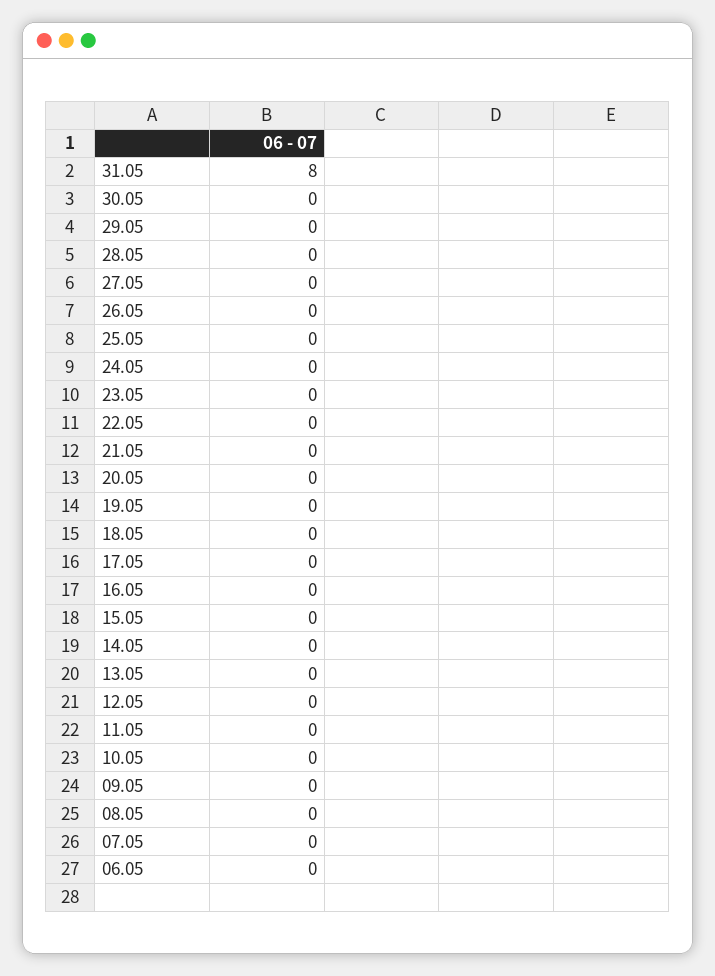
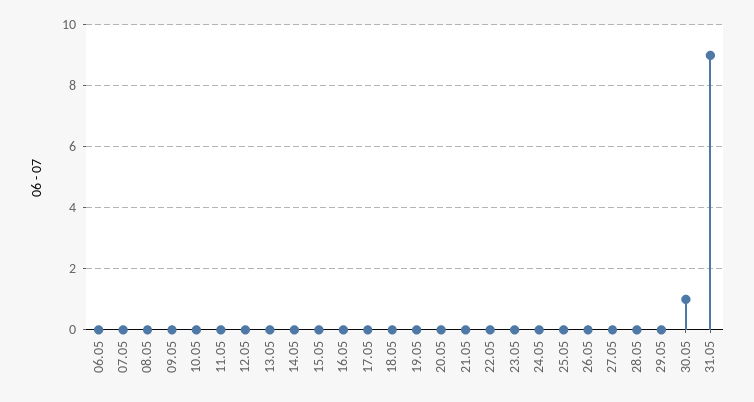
31.05: 8 -> 9
30.05: 0 -> 1

